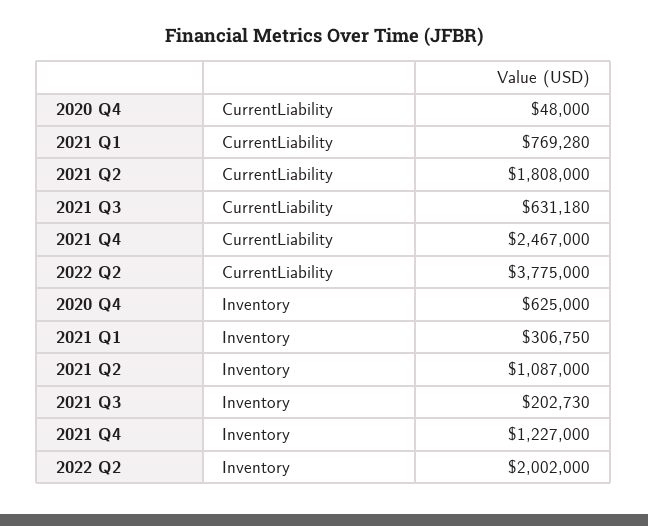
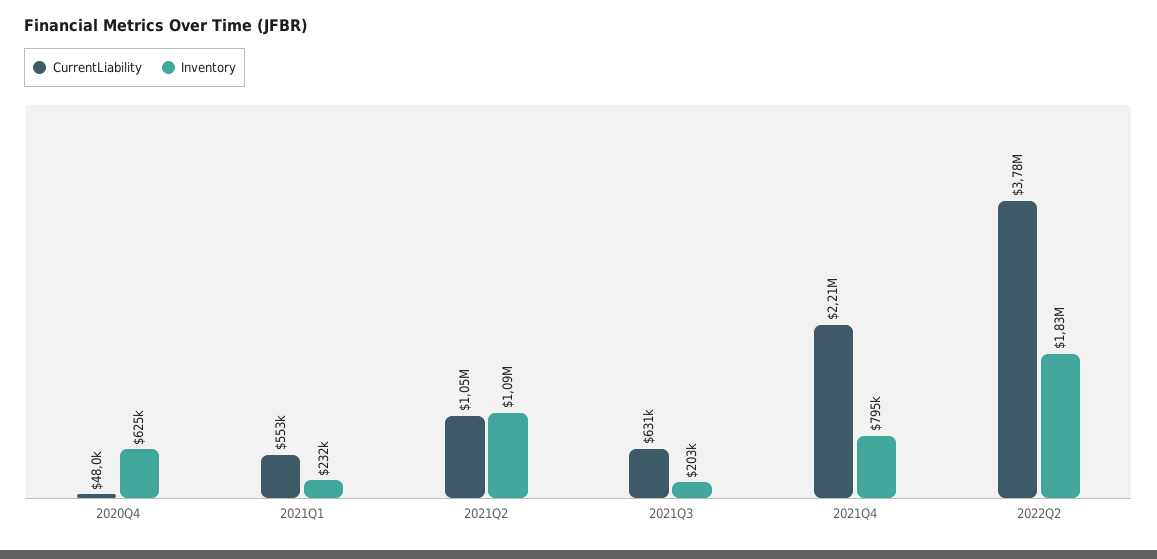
CurrentLiability, 2021 Q1: 769280 -> 553000
CurrentLiability, 2021 Q2: 1808000 -> 1050000
CurrentLiability, 2021 Q4: 2467000 -> 2210000
Inventory, 2021 Q1: 306750 -> 232000
Inventory, 2021 Q4: 1227000 -> 795000
Inventory, 2022 Q2: 2002000 -> 1830000

